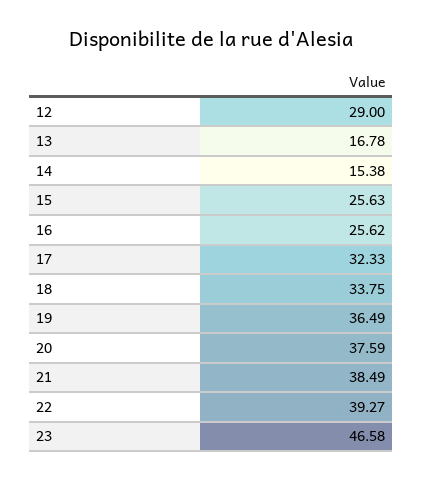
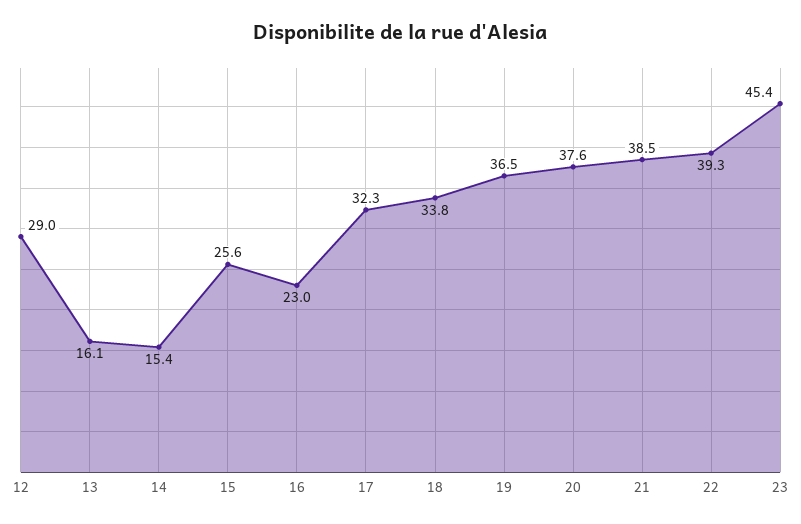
13: 16.78 -> 16.1
16: 25.62 -> 23
23: 46.58 -> 45.4

